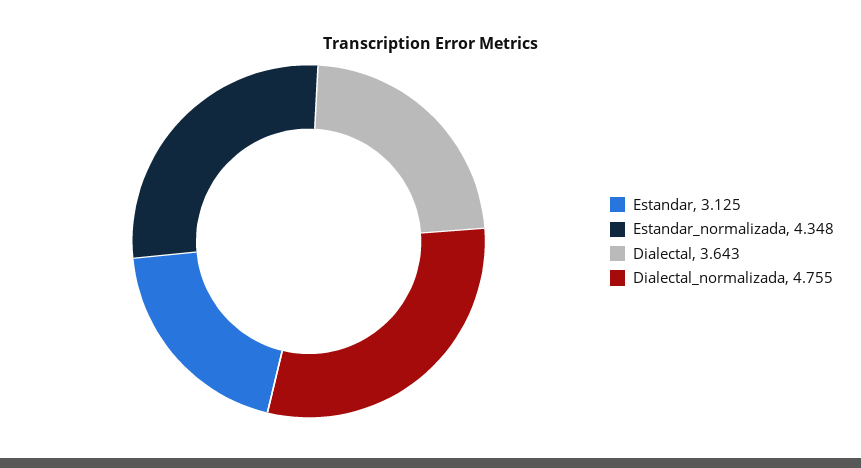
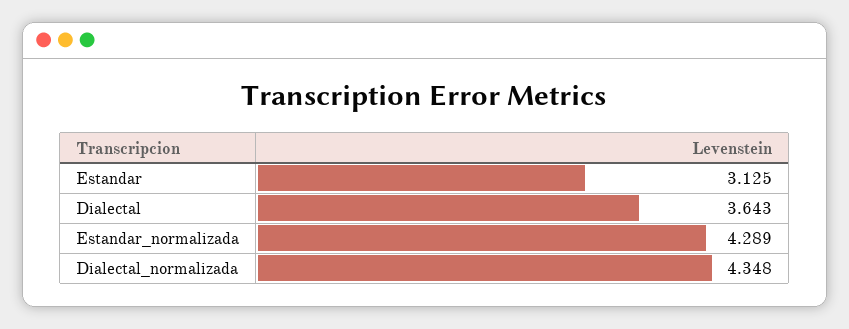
Estandar_normalizada: 4.348 -> 4.289
Dialectal_normalizada: 4.755 -> 4.348

